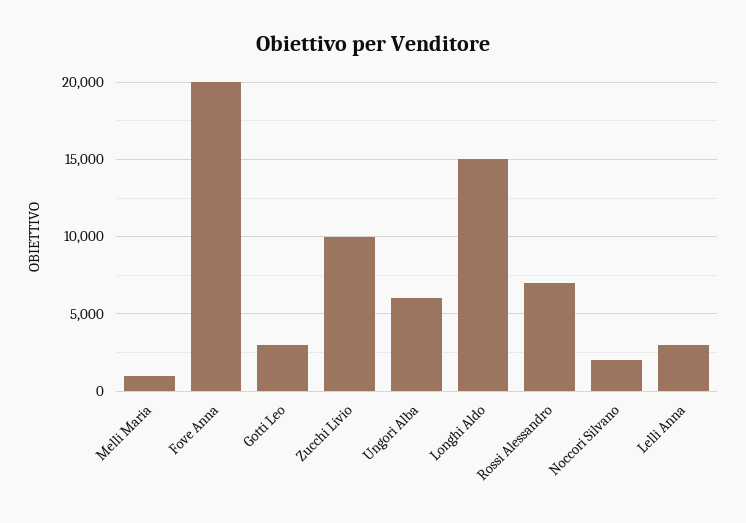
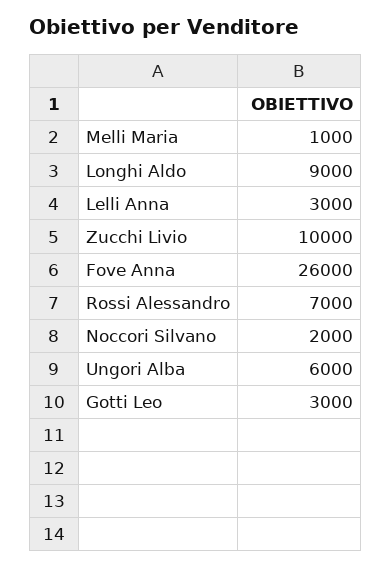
Fove Anna: 20000 -> 26000
Longhi Aldo: 15000 -> 9000

